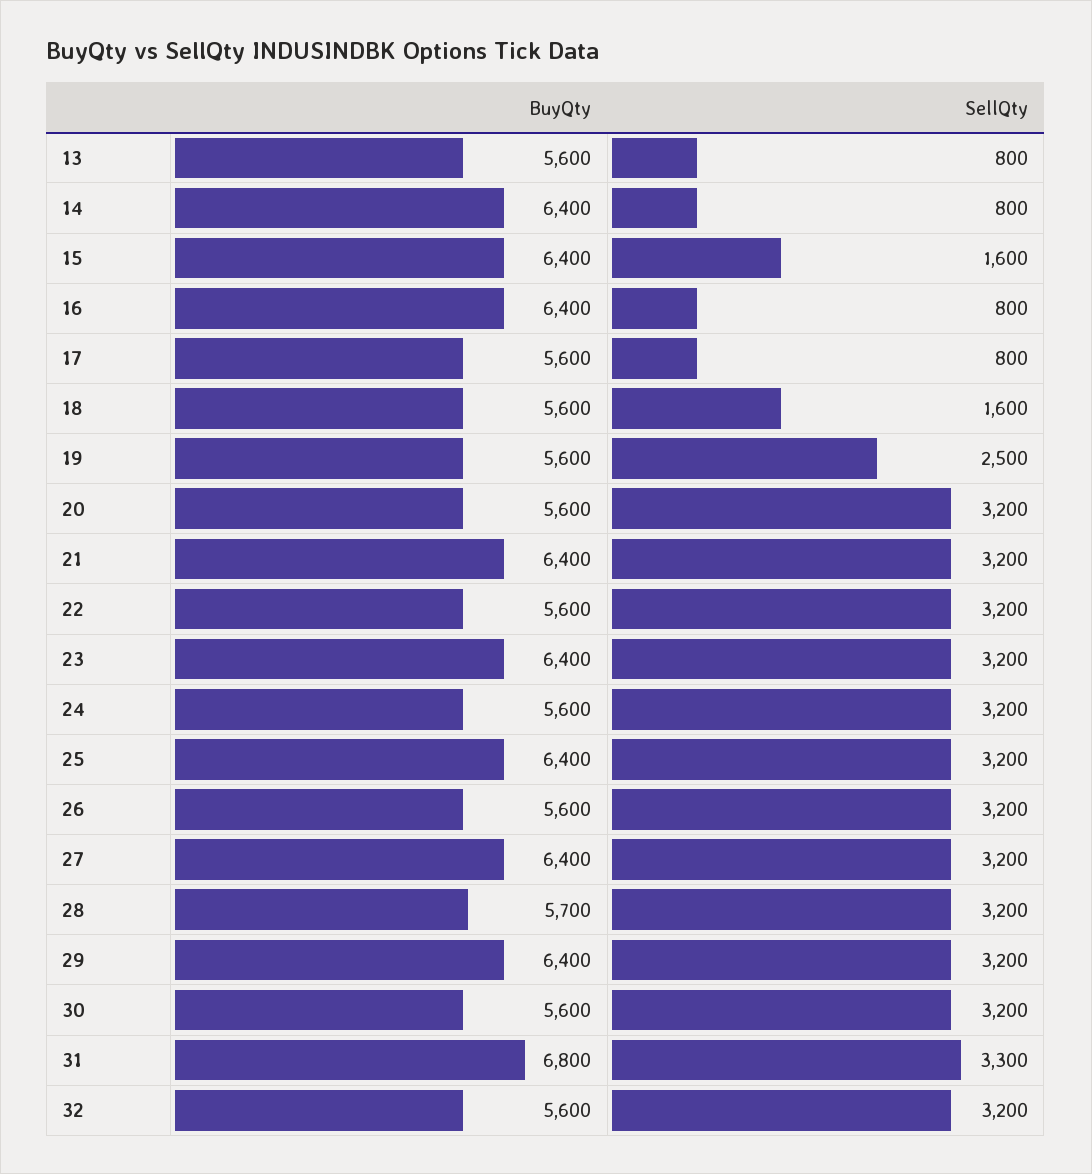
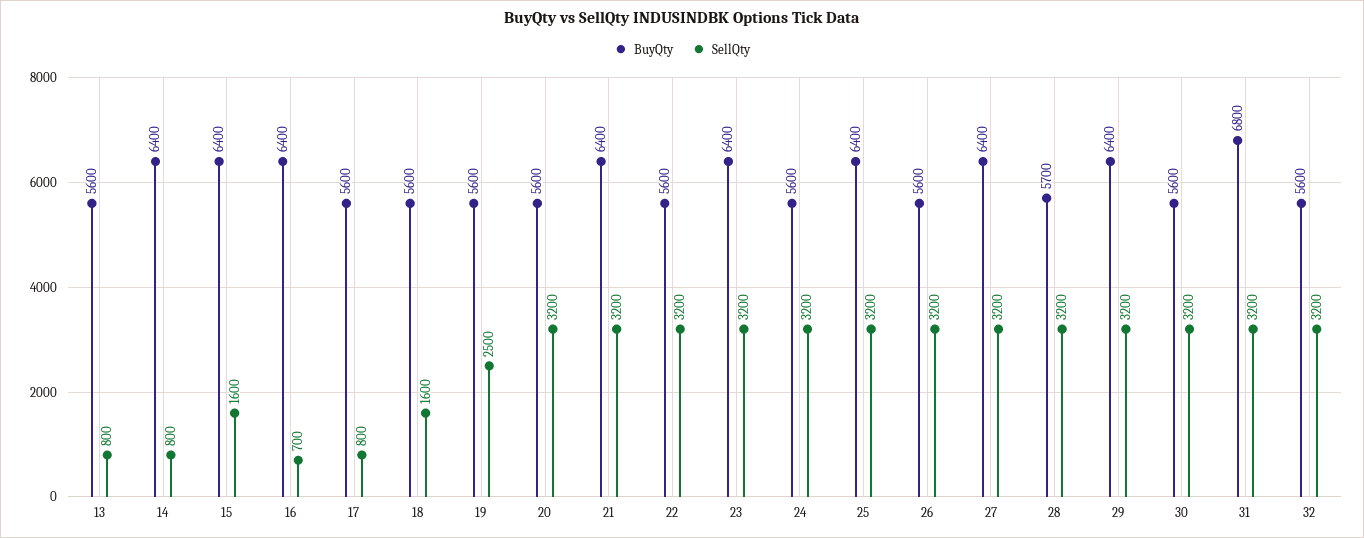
SellQty, 16: 800 -> 700
SellQty, 31: 3300 -> 3200

